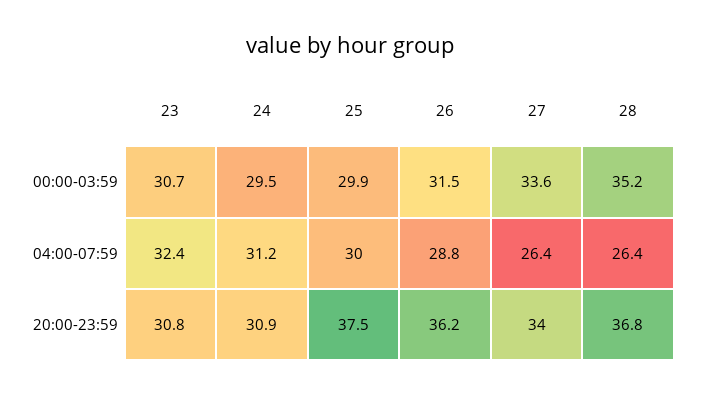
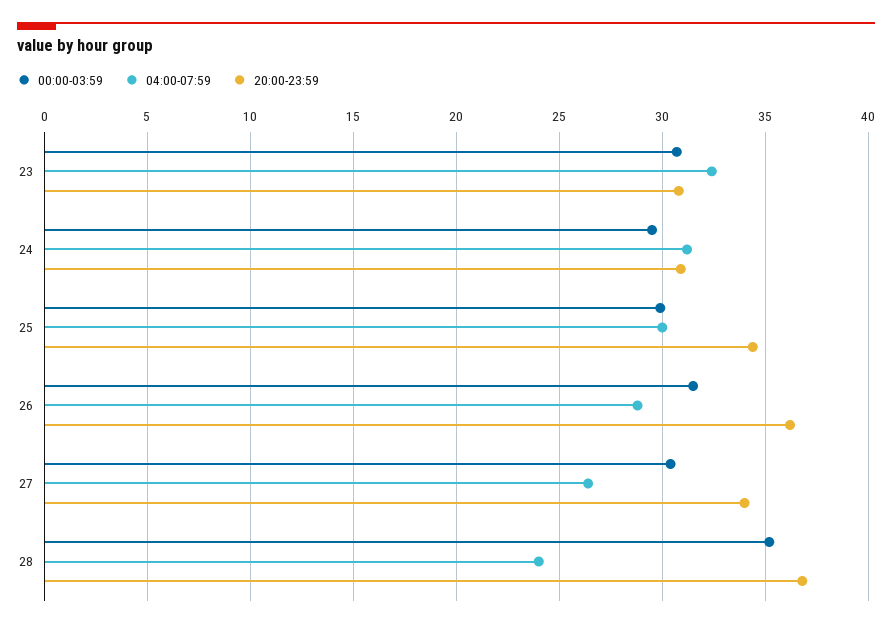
00:00-03:59, 27: 33.6 -> 30.5
04:00-07:59, 28: 26.4 -> 24
20:00-23:59, 25: 37.5 -> 34.5

